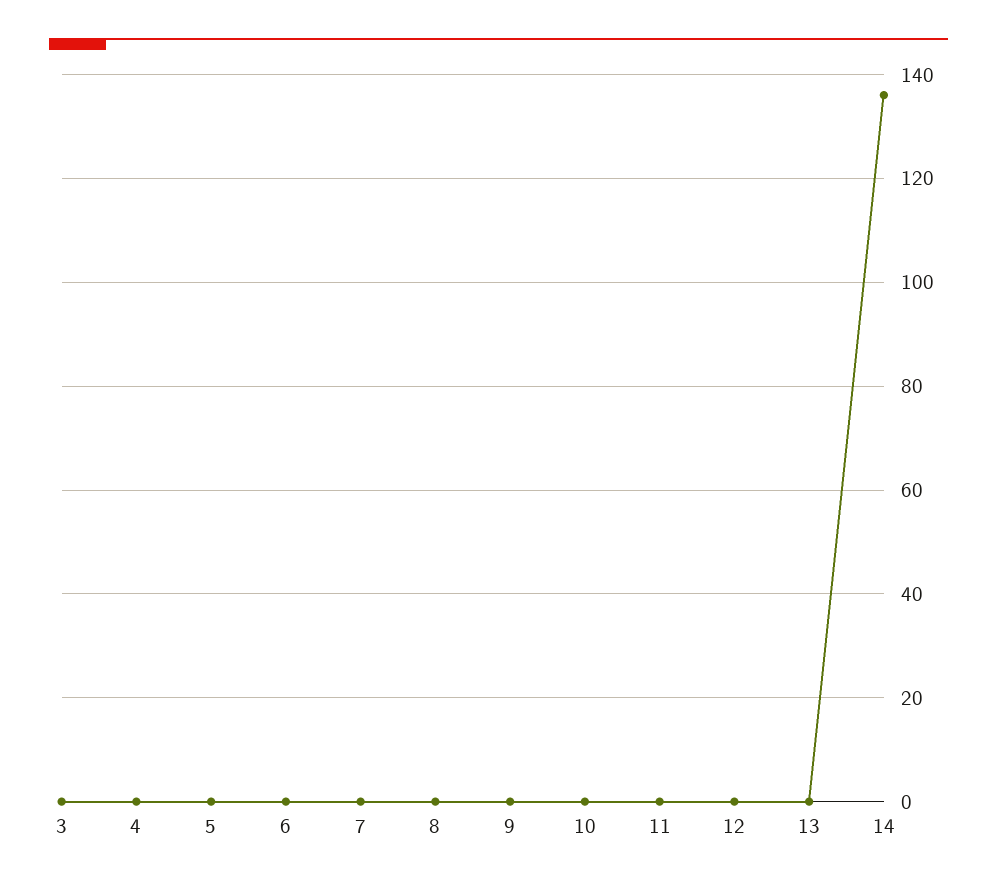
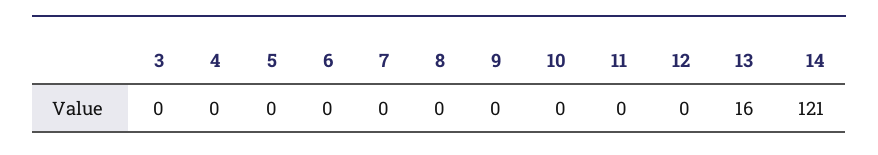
13: 0 -> 16
14: 135 -> 121

